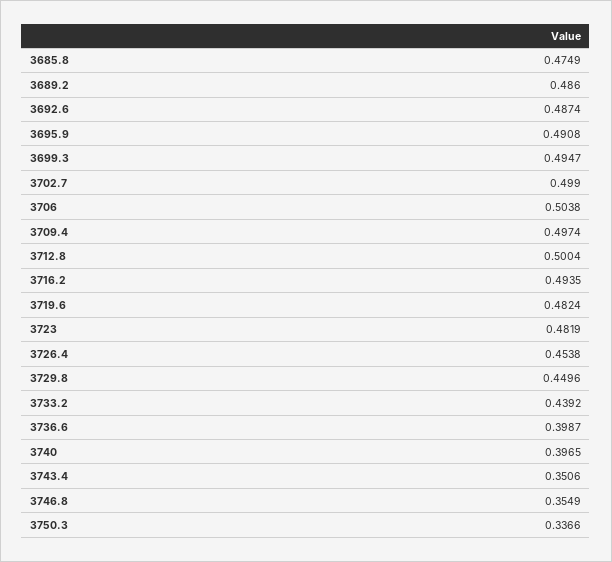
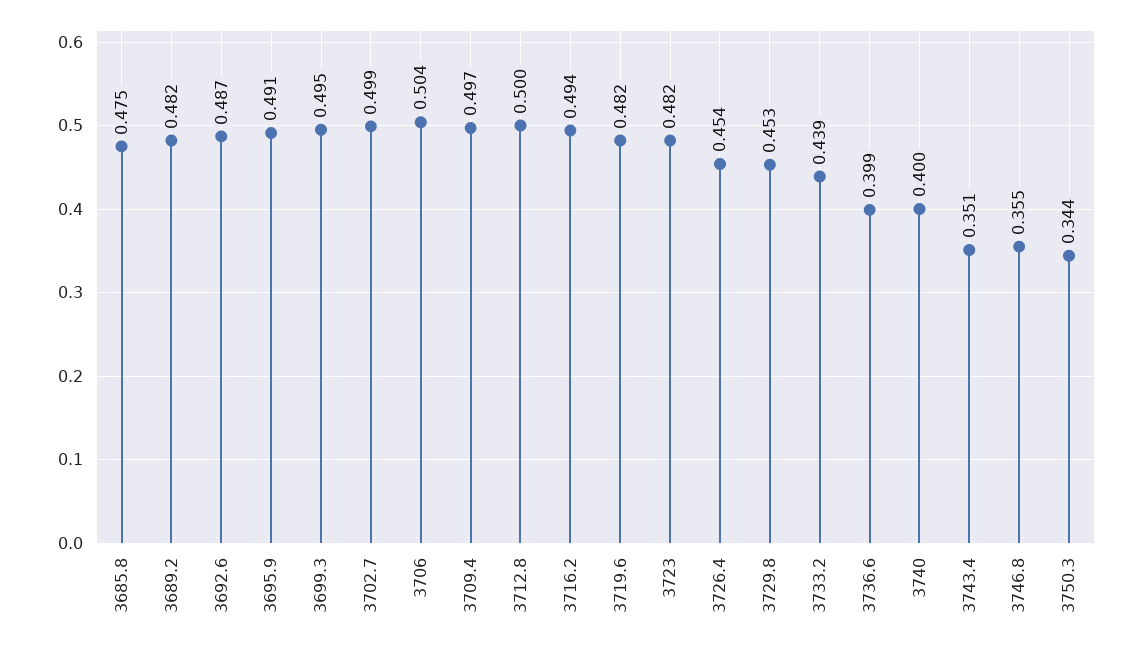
3689.2: 0.486 -> 0.482
3729.8: 0.4496 -> 0.453
3740: 0.3965 -> 0.4
3750.3: 0.3366 -> 0.344

